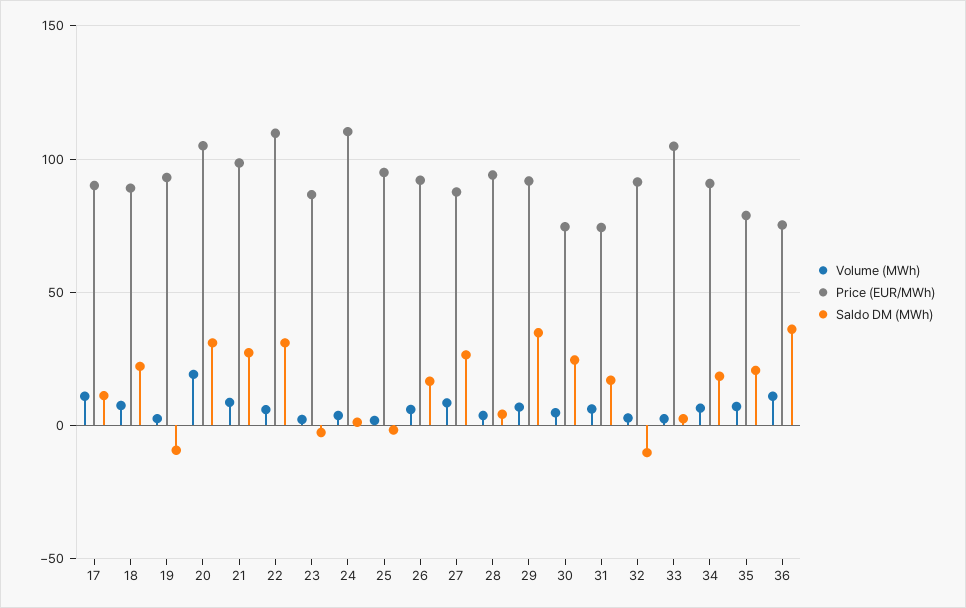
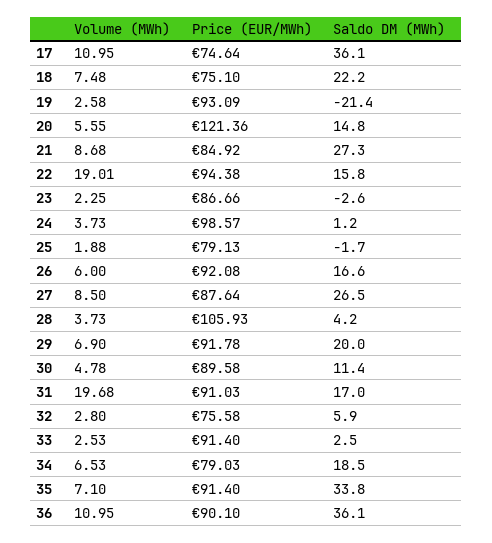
Price (EUR/MWh), 17: 90 -> 74.64
Saldo DM (MWh), 17: 10 -> 36.1
Price (EUR/MWh), 18: 90 -> 75.1
Saldo DM (MWh), 19: -10 -> -21.4
Volume (MWh), 20: 20 -> 5.55
Price (EUR/MWh), 20: 105 -> 121.36
Saldo DM (MWh), 20: 30 -> 14.8
Price (EUR/MWh), 21: 100 -> 84.92
Volume (MWh), 22: 5 -> 19.01
Price (EUR/MWh), 22: 110 -> 94.38
Saldo DM (MWh), 22: 30 -> 15.8
Price (EUR/MWh), 24: 110 -> 98.57
Price (EUR/MWh), 25: 95 -> 79.13
Price (EUR/MWh), 28: 95 -> 105.93
Saldo DM (MWh), 29: 35 -> 20
Price (EUR/MWh), 30: 75 -> 89.58
Saldo DM (MWh), 30: 25 -> 11.4
Volume (MWh), 31: 5 -> 19.68
Price (EUR/MWh), 31: 75 -> 91.03
Price (EUR/MWh), 32: 90 -> 75.58
Saldo DM (MWh), 32: -10 -> 5.9
Price (EUR/MWh), 33: 105 -> 91.4
Price (EUR/MWh), 34: 90 -> 79.03
Price (EUR/MWh), 35: 80 -> 91.4
Saldo DM (MWh), 35: 20 -> 33.8
Price (EUR/MWh), 36: 75 -> 90.1

